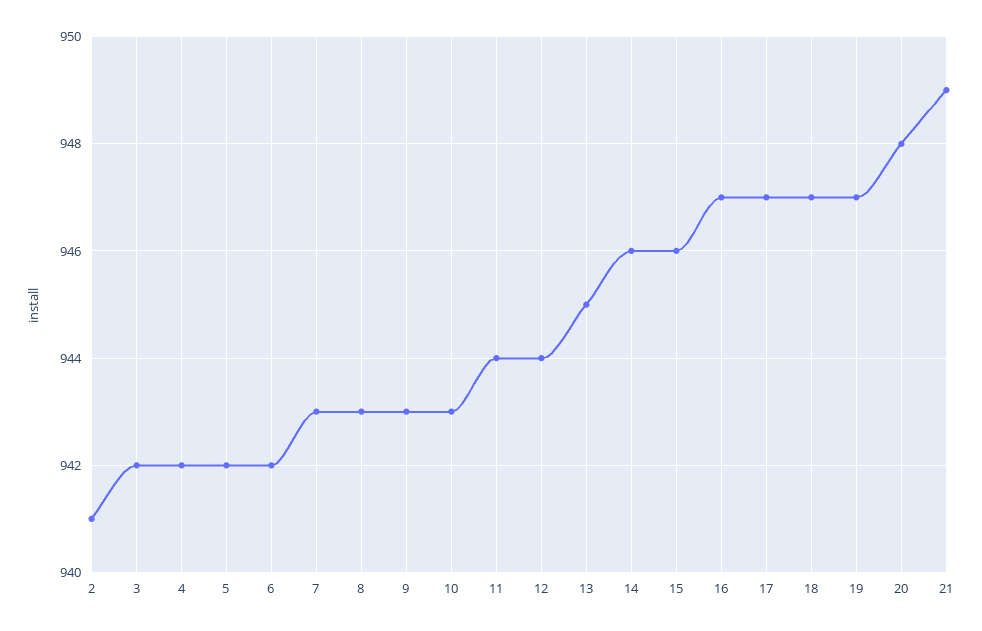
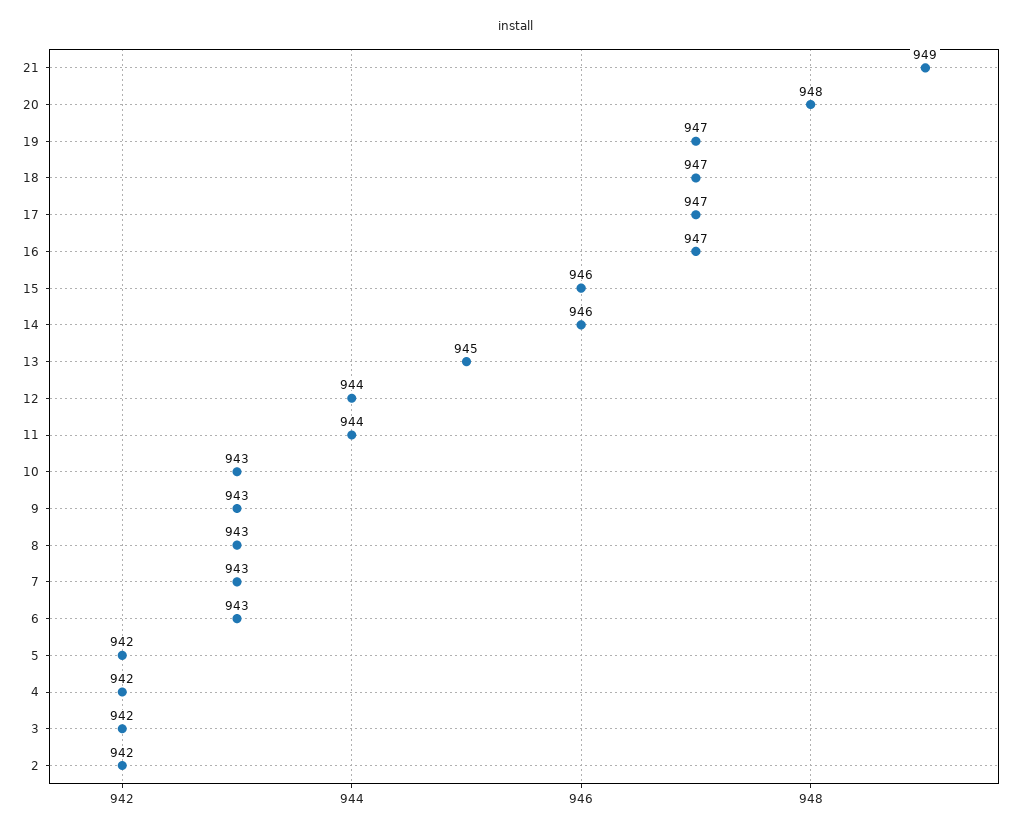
2: 941 -> 942
6: 942 -> 943

